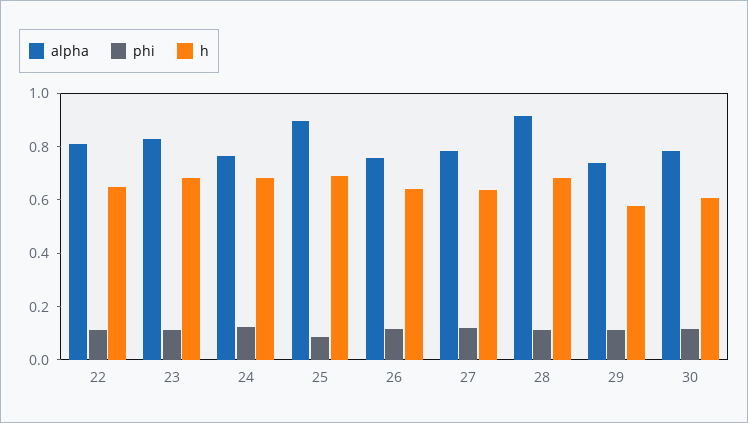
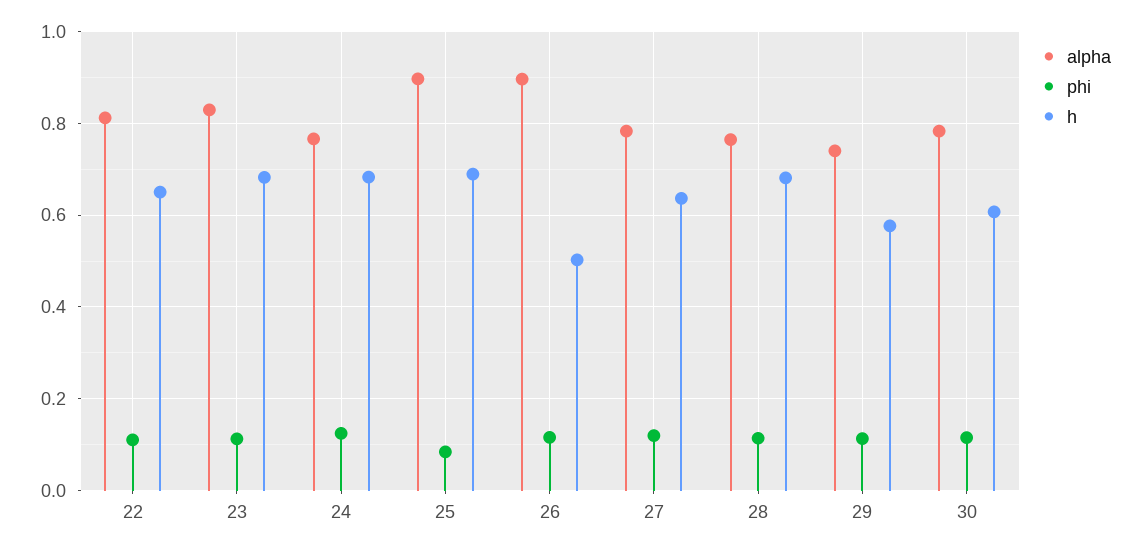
alpha, 26: 0.75 -> 0.9
h, 26: 0.65 -> 0.5
alpha, 28: 0.9 -> 0.76

